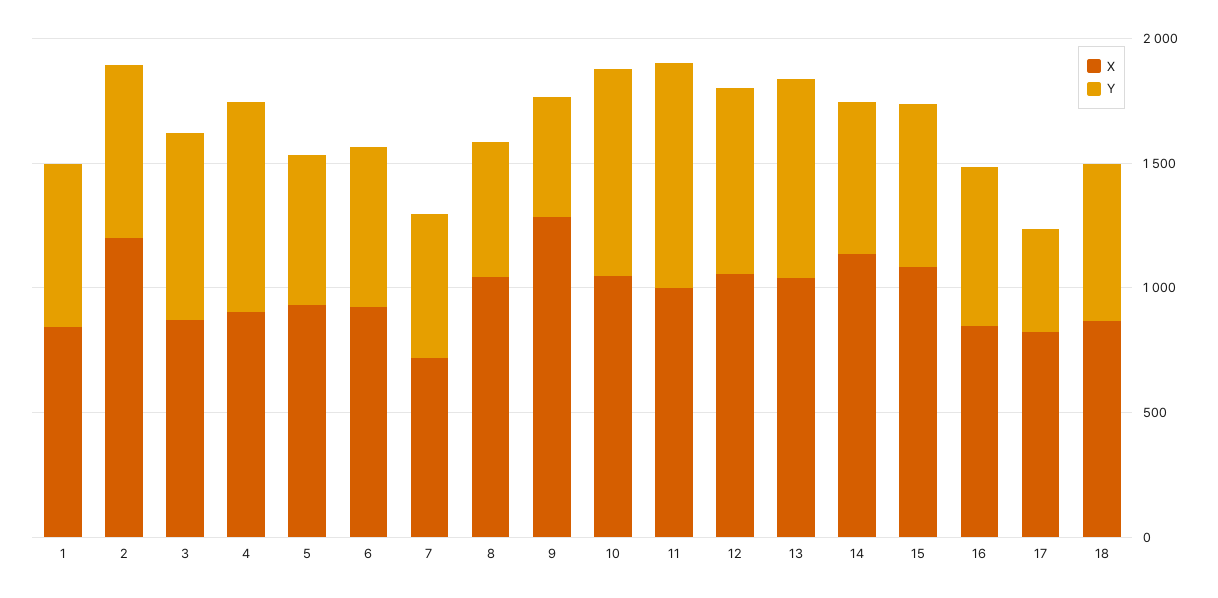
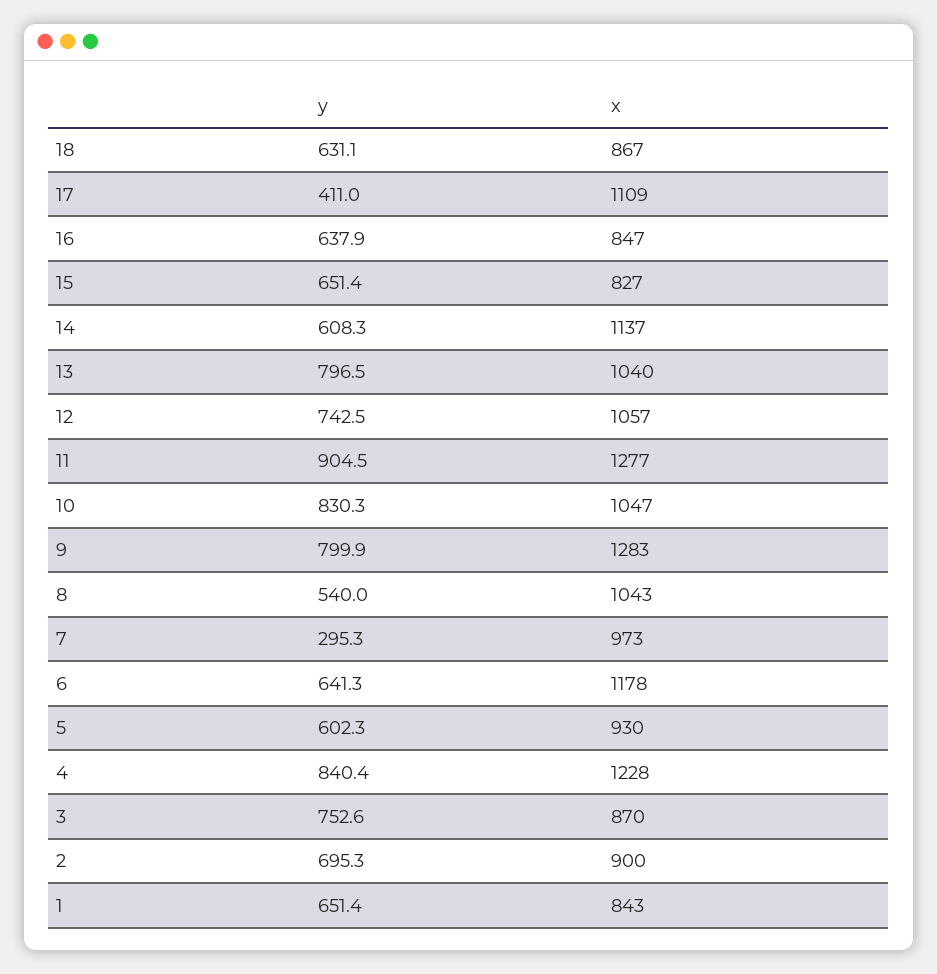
X, 2: 1200 -> 900
X, 4: 900 -> 1228
X, 6: 900 -> 1178
X, 7: 700 -> 973
Y, 7: 600 -> 295.3
Y, 9: 500 -> 799.9
X, 11: 1000 -> 1277
X, 15: 1100 -> 827
X, 17: 800 -> 1109

